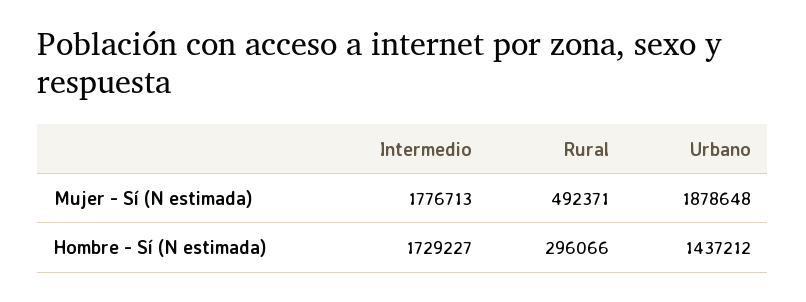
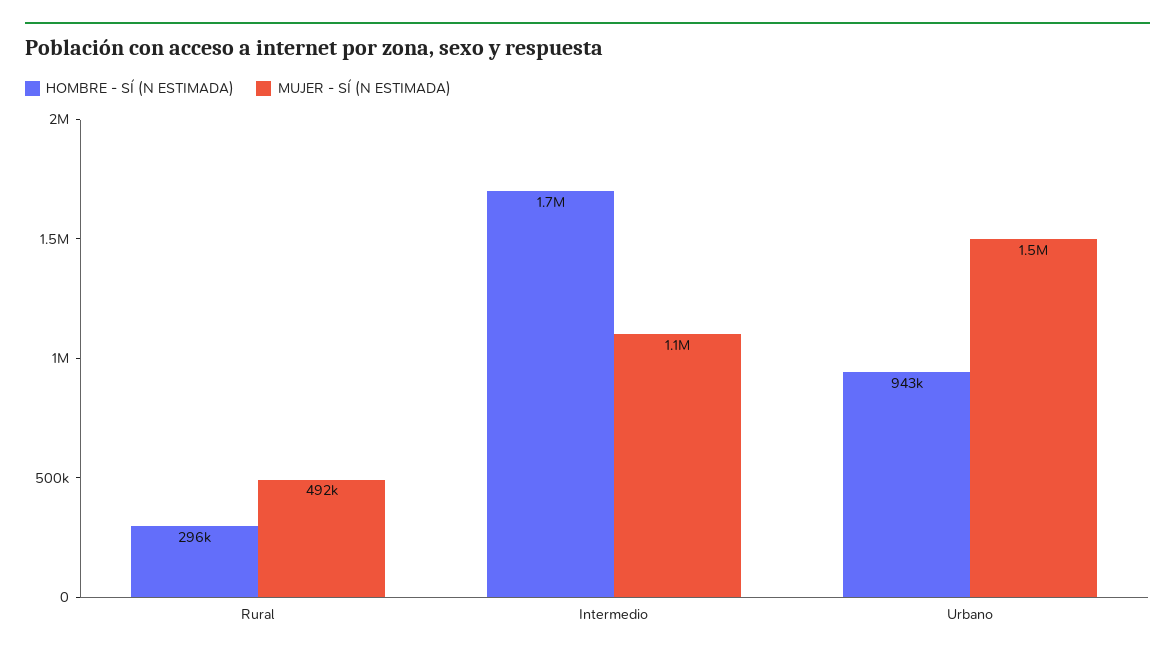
Mujer - Sí (N estimada), Intermedio: 1776713 -> 1100000
Mujer - Sí (N estimada), Urbano: 1878648 -> 1500000
Hombre - Sí (N estimada), Urbano: 1437212 -> 943000

